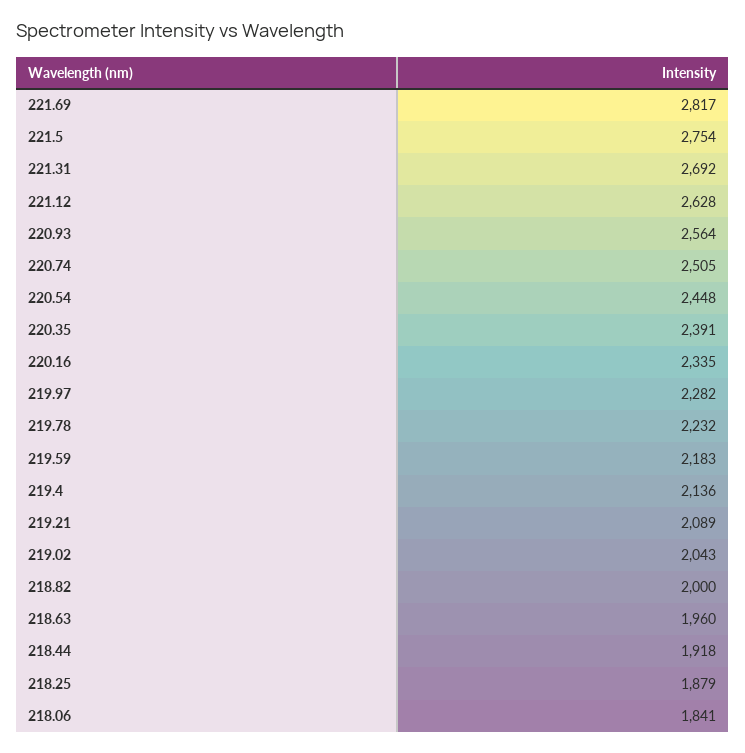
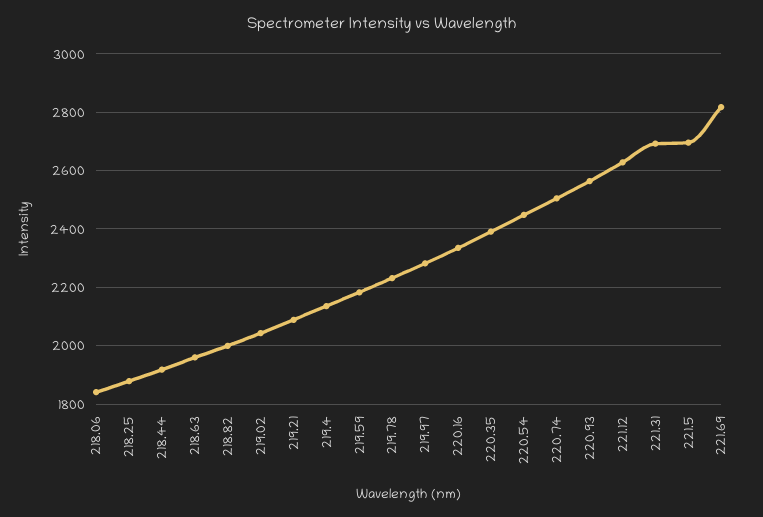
221.5: 2754 -> 2700

